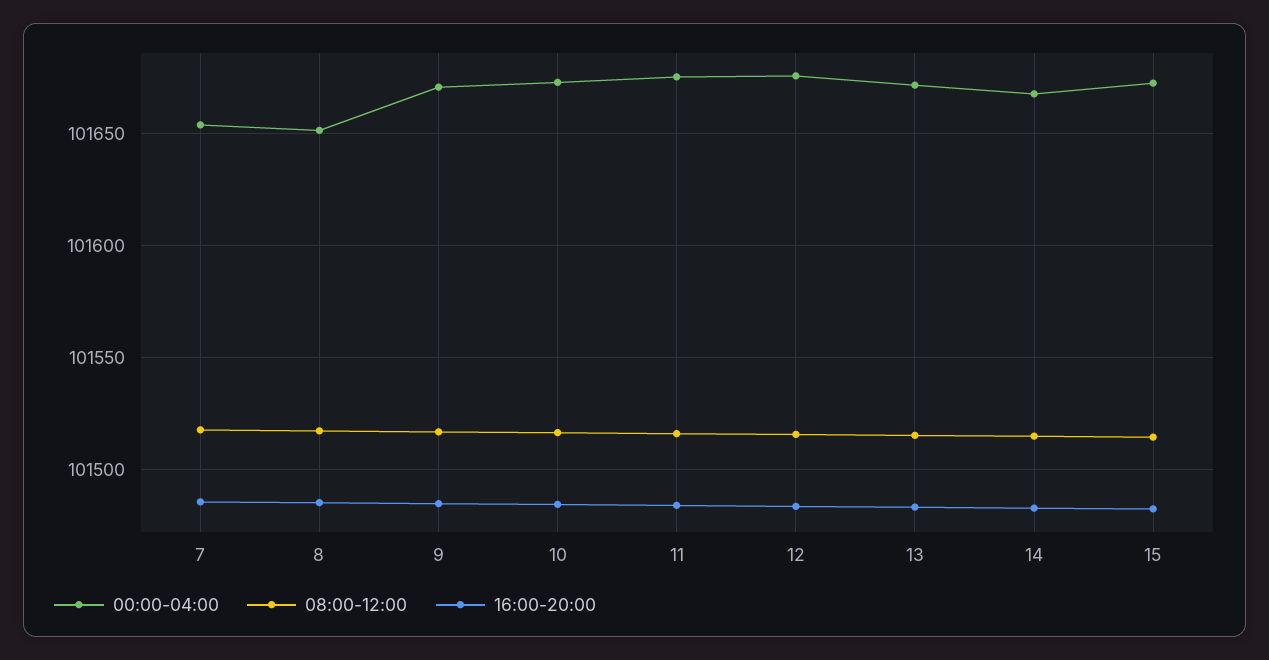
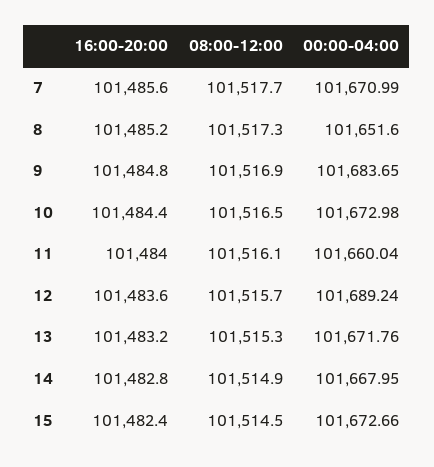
00:00-04:00, 7: 101655 -> 101670.99
00:00-04:00, 9: 101670 -> 101683.65
00:00-04:00, 11: 101675 -> 101660.04
00:00-04:00, 12: 101675 -> 101689.24

